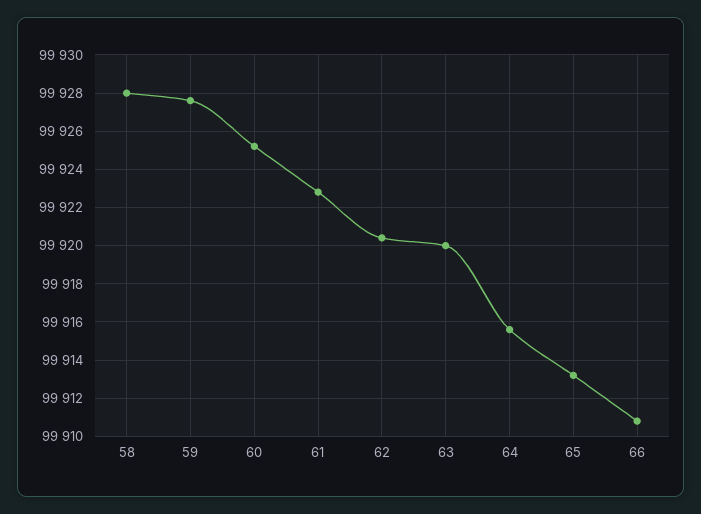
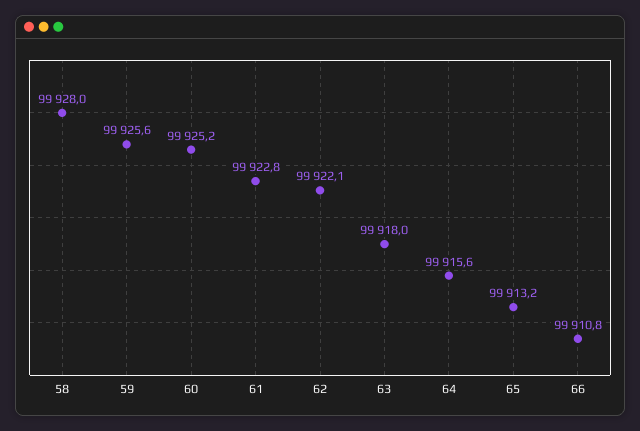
59: 99927.5 -> 99925.6
62: 99920.5 -> 99922.1
63: 99920 -> 99918

